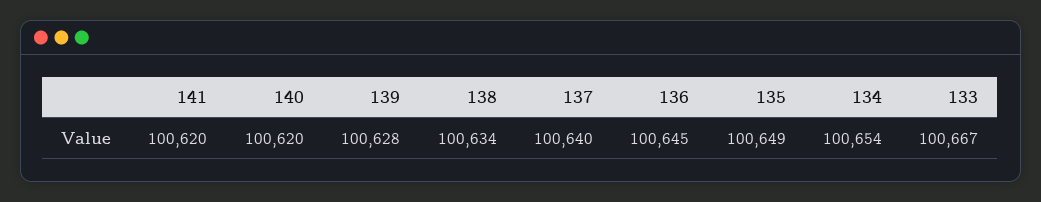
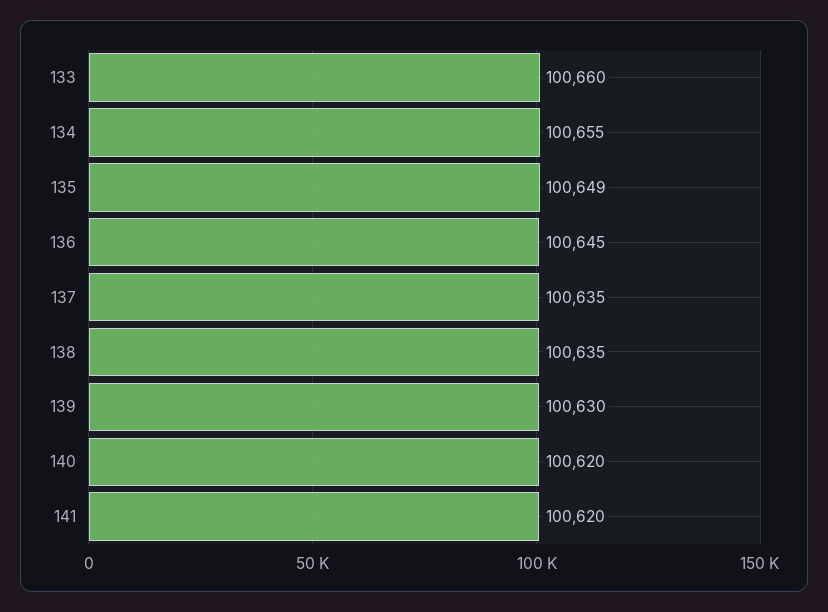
139: 100628 -> 100630
138: 100634 -> 100635
137: 100640 -> 100635
134: 100654 -> 100655
133: 100667 -> 100660

